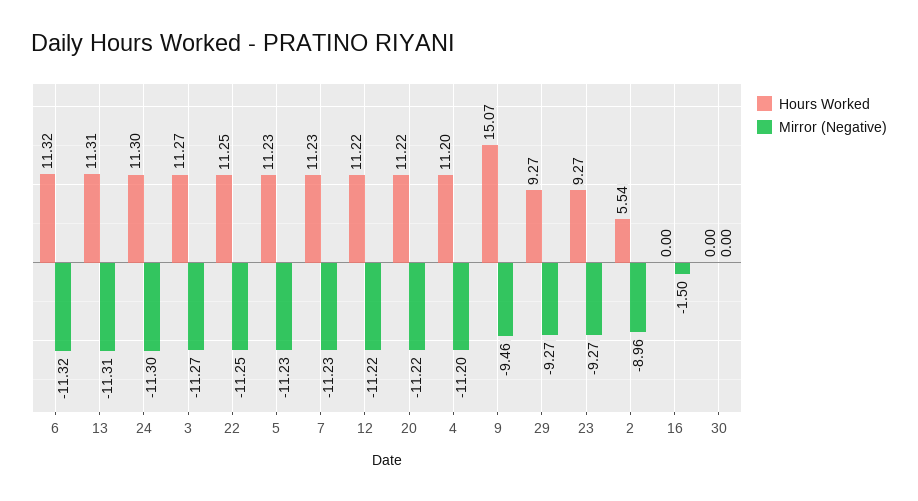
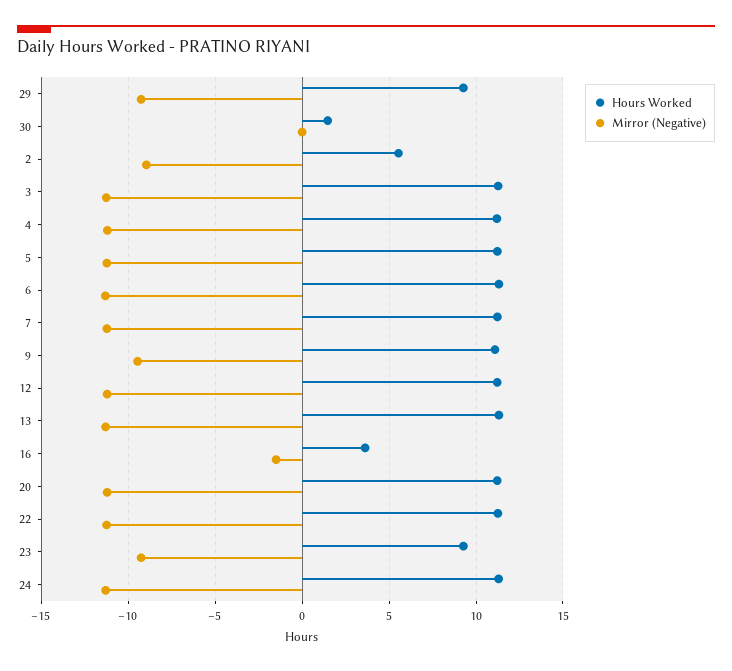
Hours Worked, 9: 15.07 -> 11
Hours Worked, 16: 0 -> 3.5
Hours Worked, 30: 0 -> 1.5

